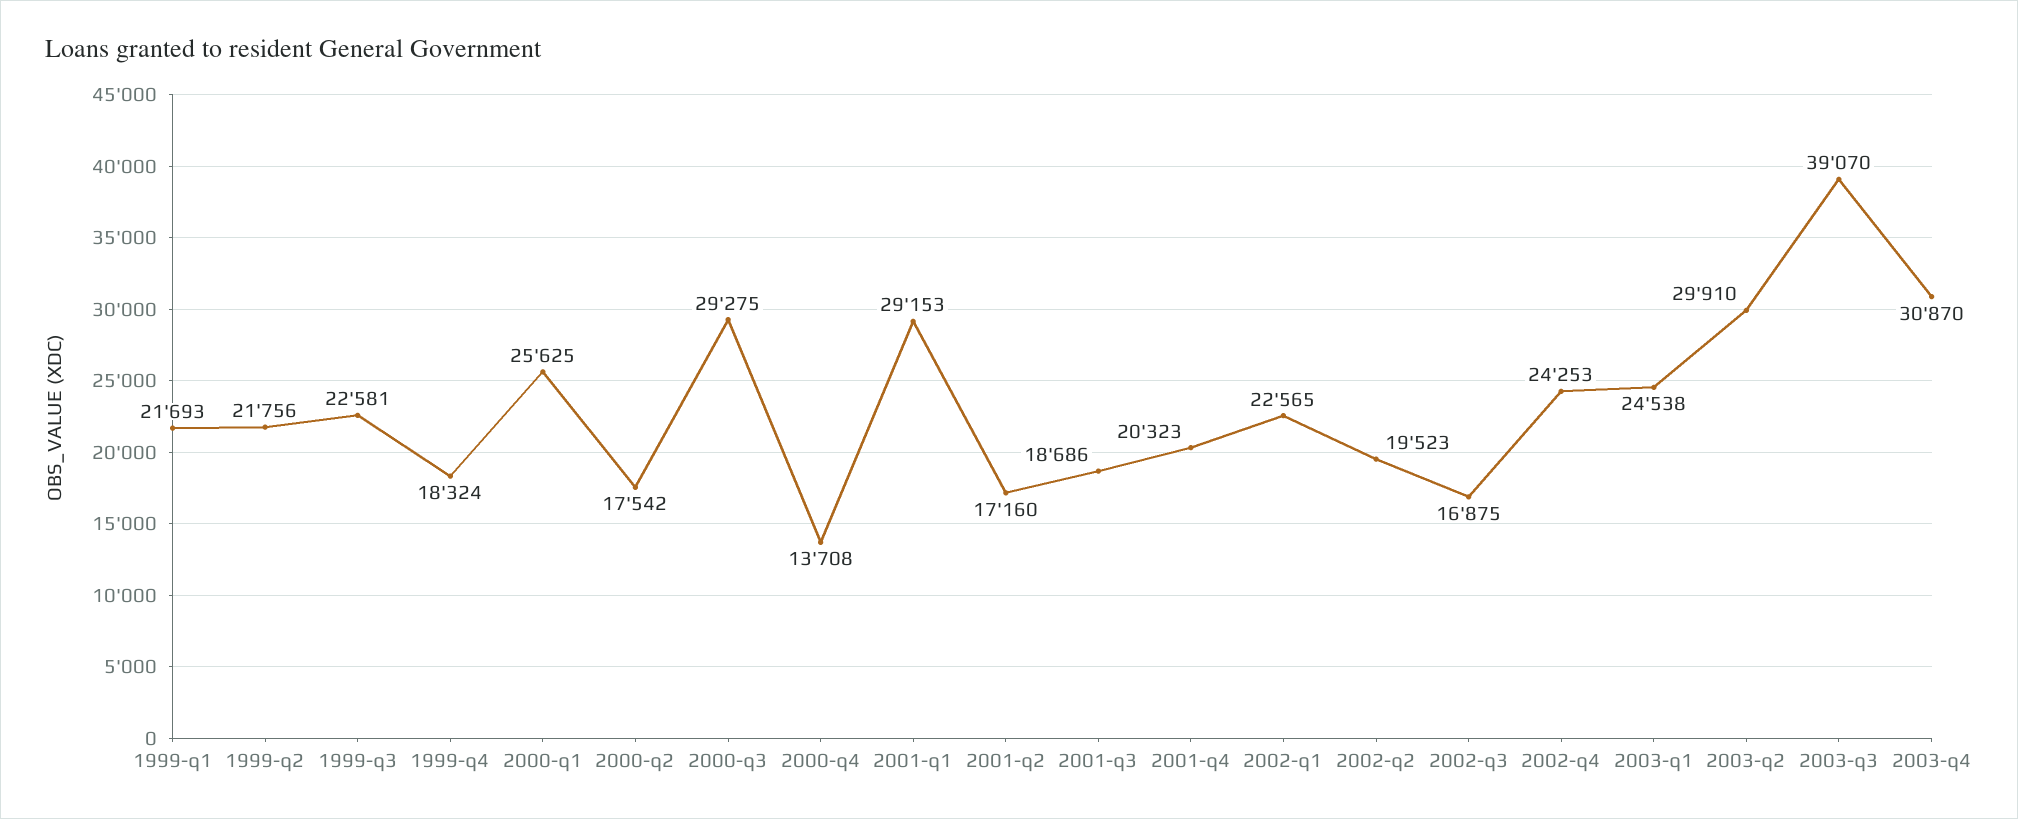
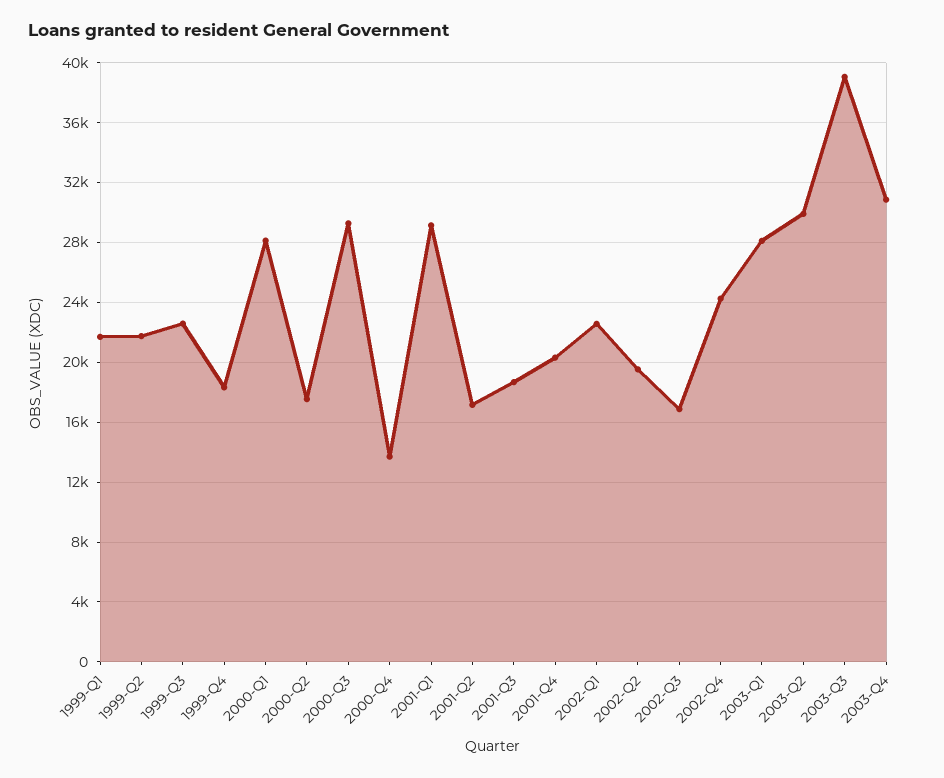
2000-q1: 25625 -> 28000
2003-q1: 24538 -> 28000

